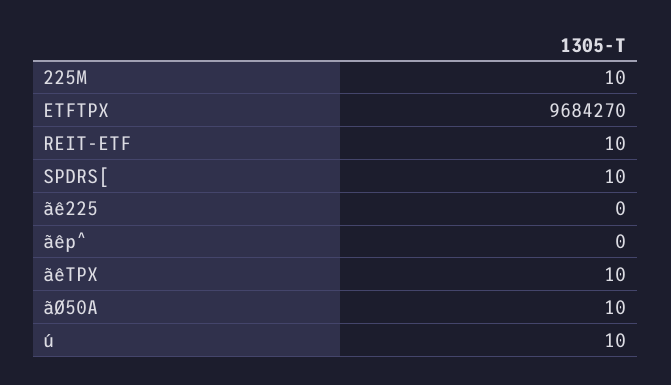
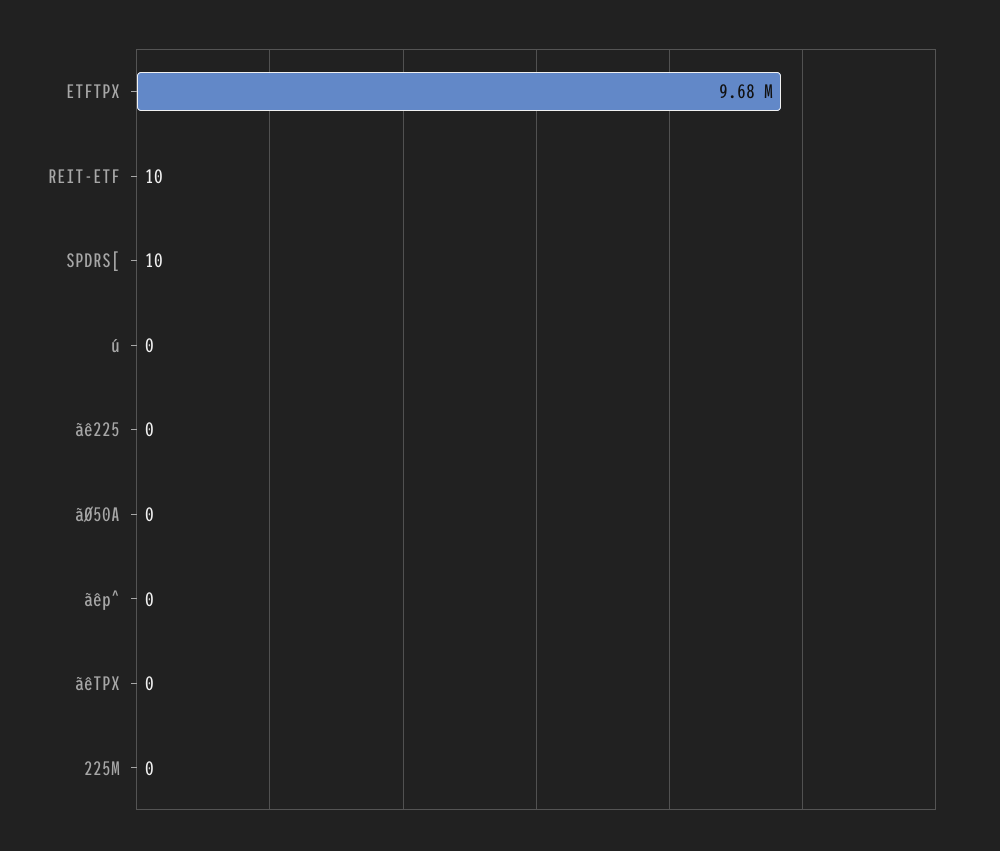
225M: 10 -> 0
ãêTPX: 10 -> 0
ãØ50A: 10 -> 0
ú: 10 -> 0

